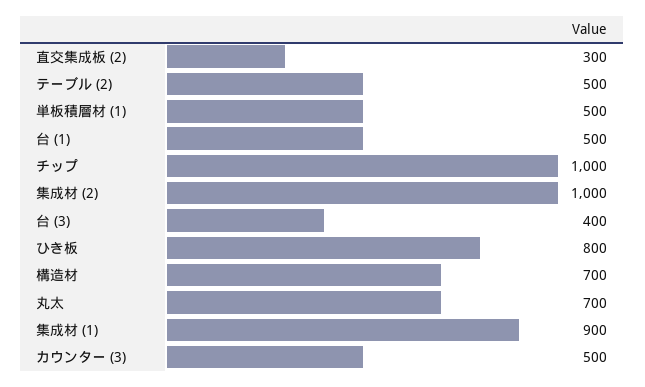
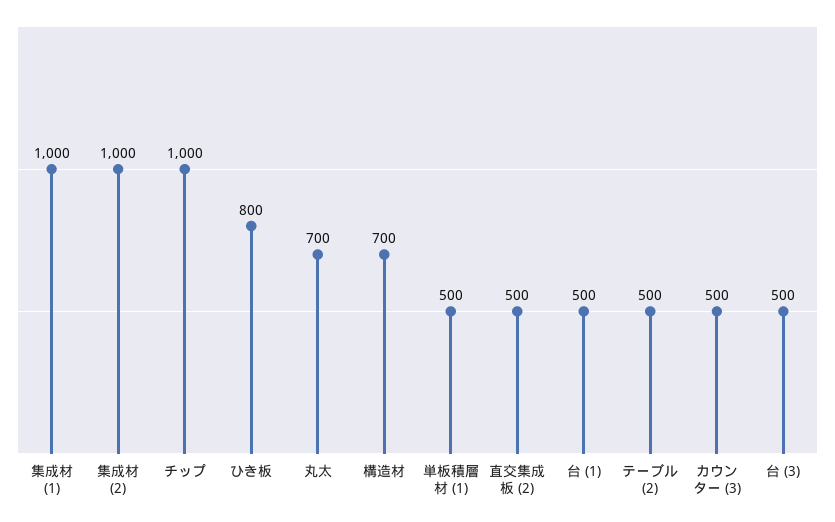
直交集成板 (2): 300 -> 500
台 (3): 400 -> 500
集成材 (1): 900 -> 1000

